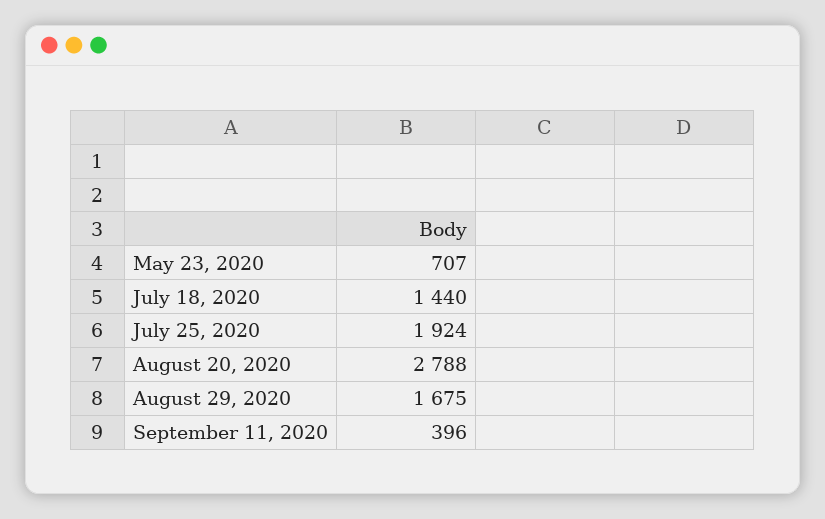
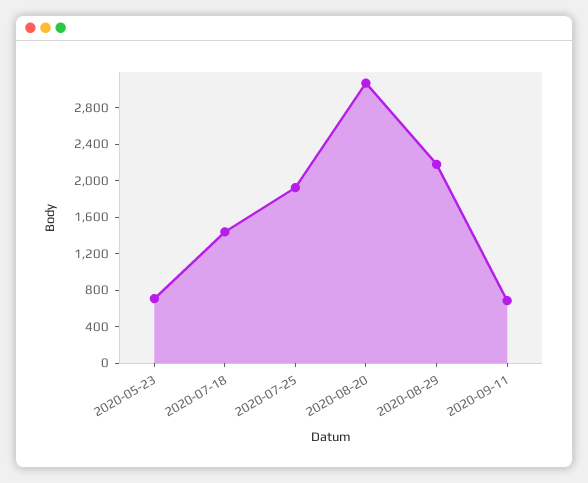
August 20, 2020: 2788 -> 3100
August 29, 2020: 1675 -> 2200
September 11, 2020: 396 -> 700

